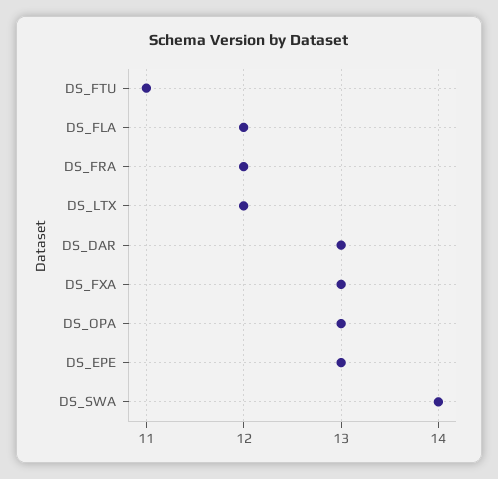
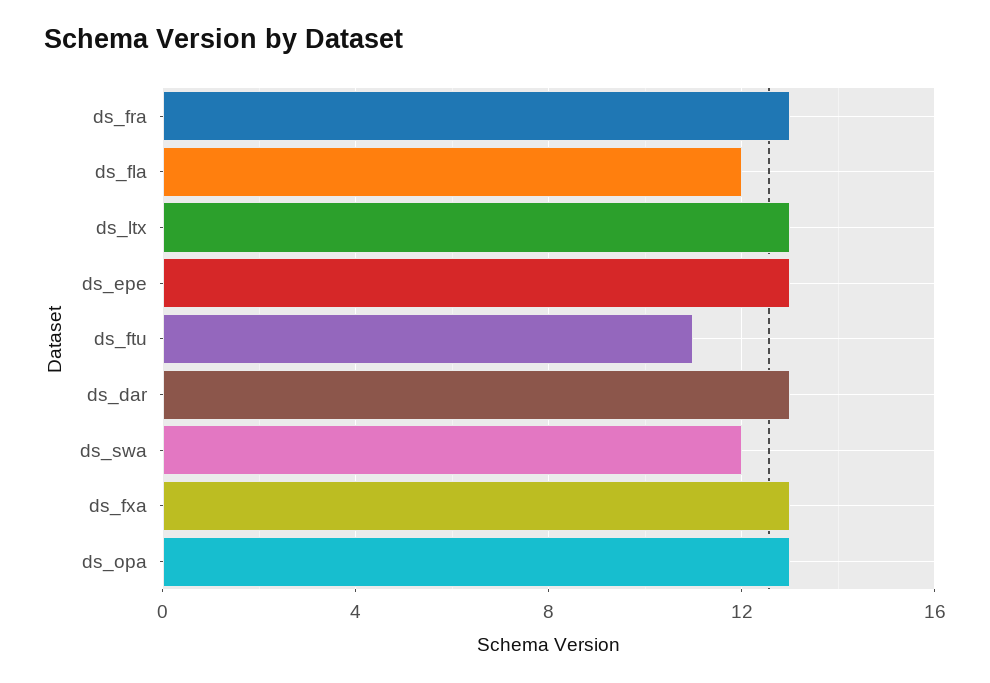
DS_FRA: 12 -> 13
DS_LTX: 12 -> 13
DS_SWA: 14 -> 12

